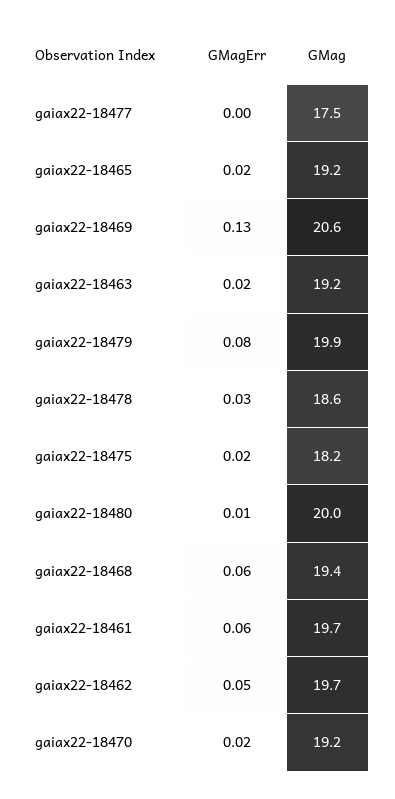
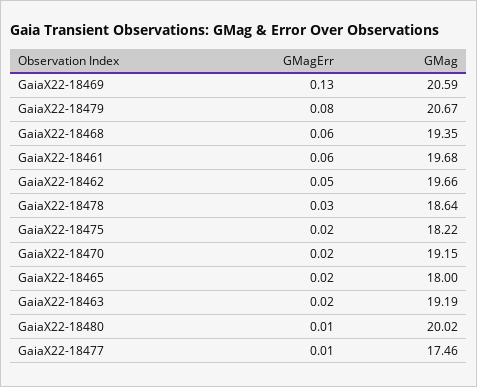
GMagErr, gaiax22-18477: 0 -> 0.01
GMag, gaiax22-18465: 19.2 -> 18
GMag, gaiax22-18479: 19.9 -> 20.67

